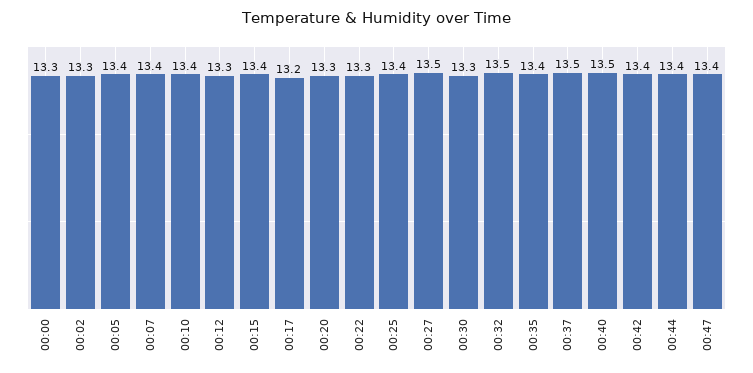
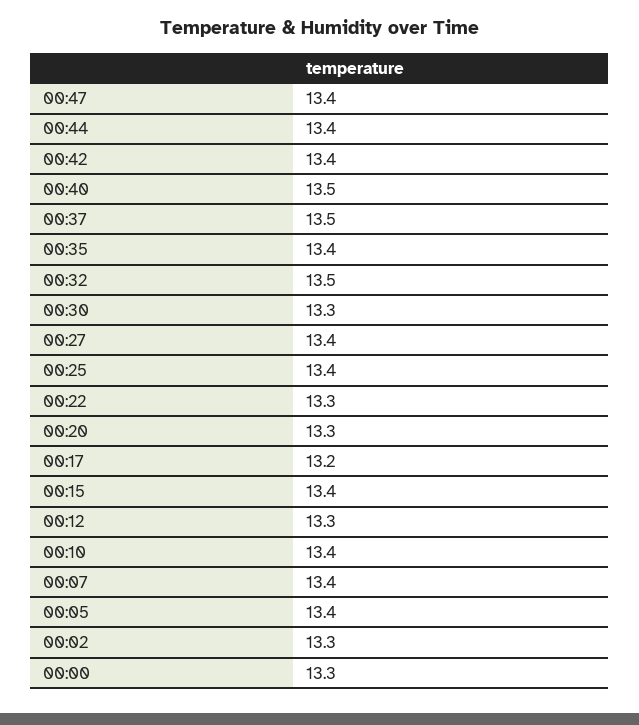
00:27: 13.5 -> 13.4

